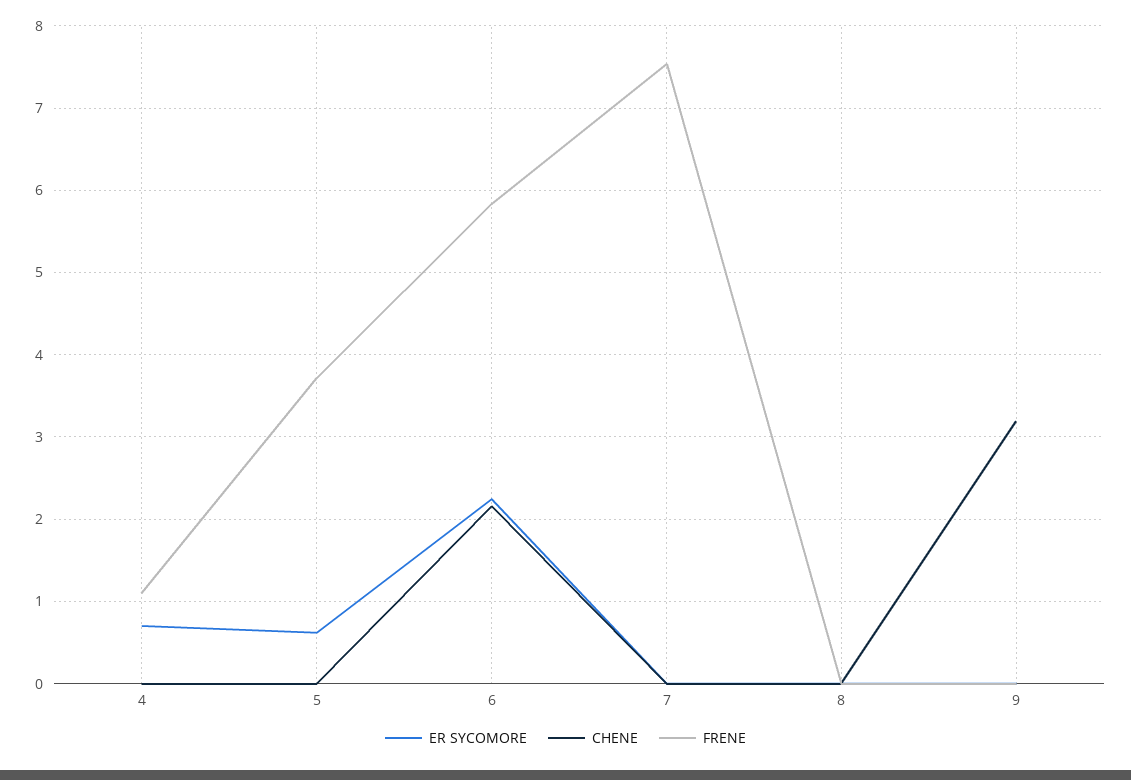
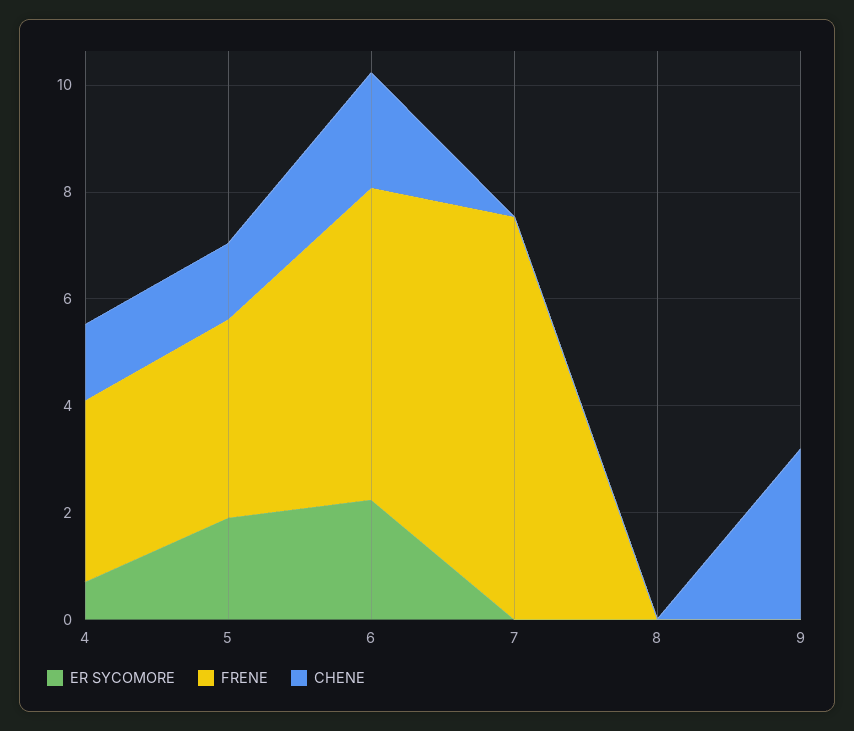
CHENE, 4: 0 -> 1.5
FRENE, 4: 1.1 -> 3.5
ER SYCOMORE, 5: 0.6 -> 2
CHENE, 5: 0 -> 1.5

